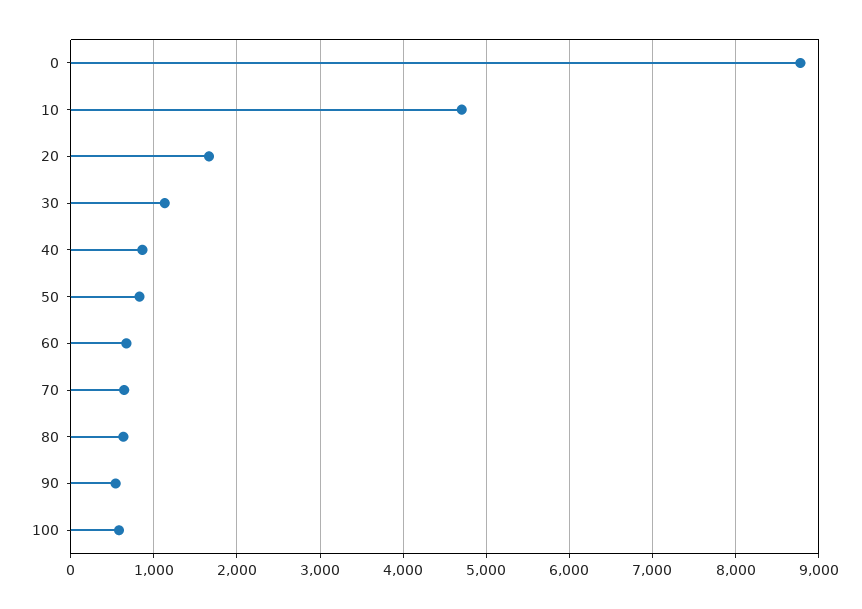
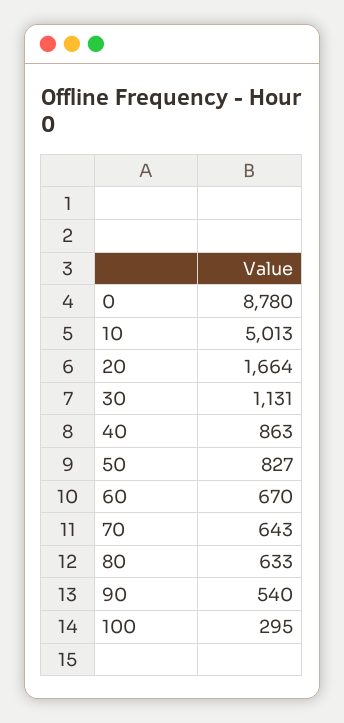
10: 4700 -> 5013
100: 600 -> 295

